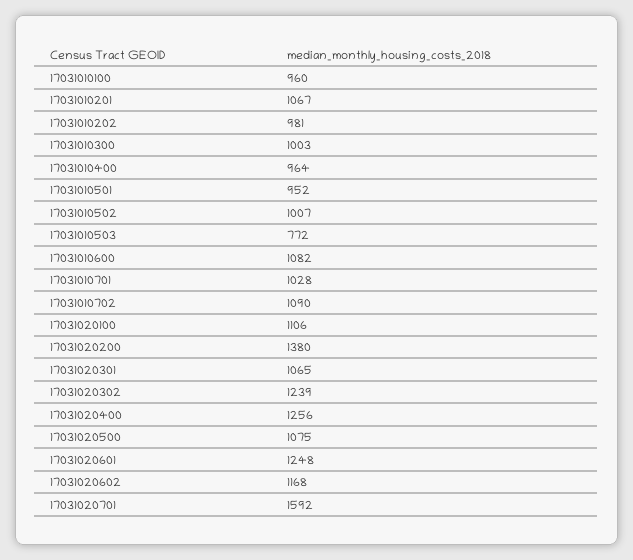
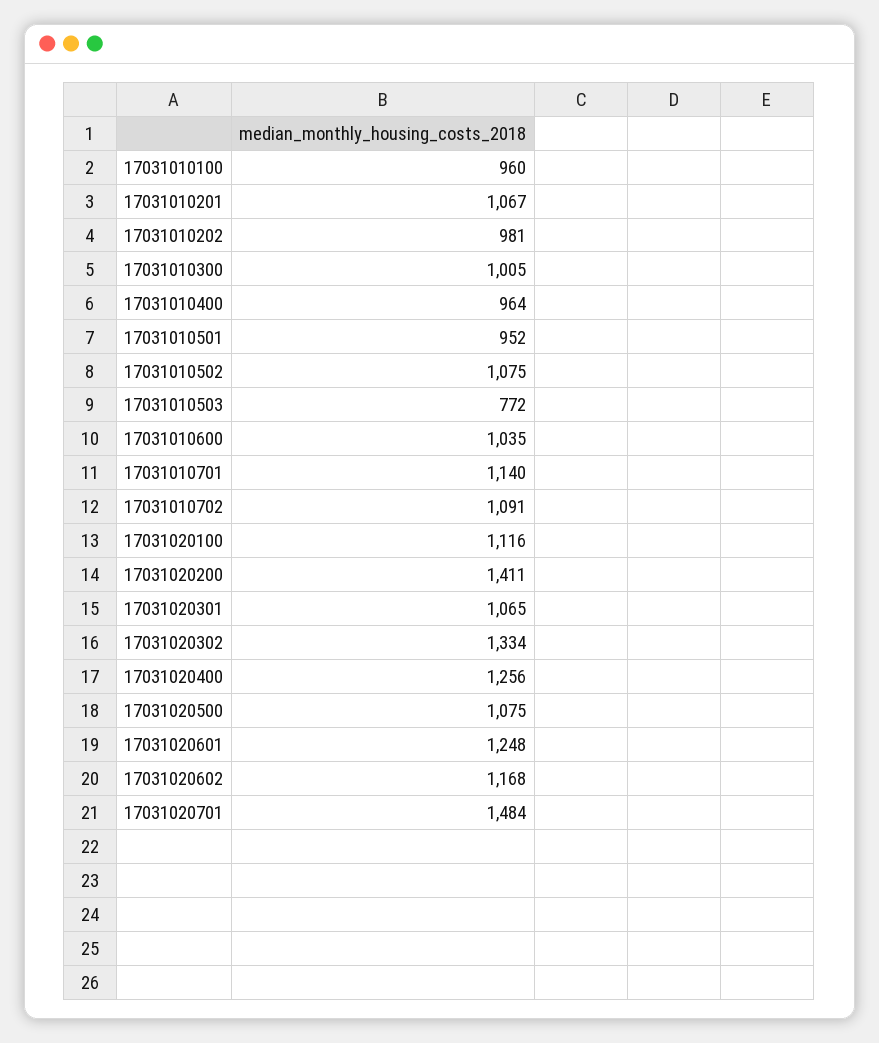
17031010300: 1003 -> 1005
17031010502: 1007 -> 1075
17031010600: 1082 -> 1035
17031010701: 1028 -> 1140
17031010702: 1090 -> 1091
17031020100: 1106 -> 1116
17031020200: 1380 -> 1411
17031020302: 1239 -> 1334
17031020701: 1592 -> 1484

